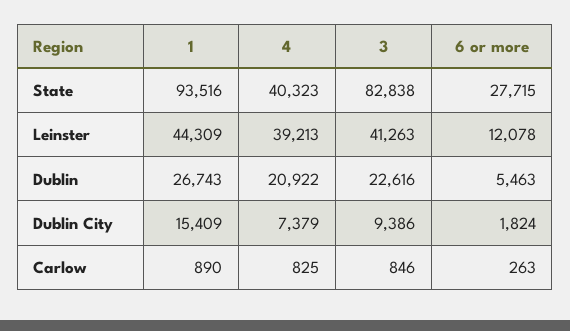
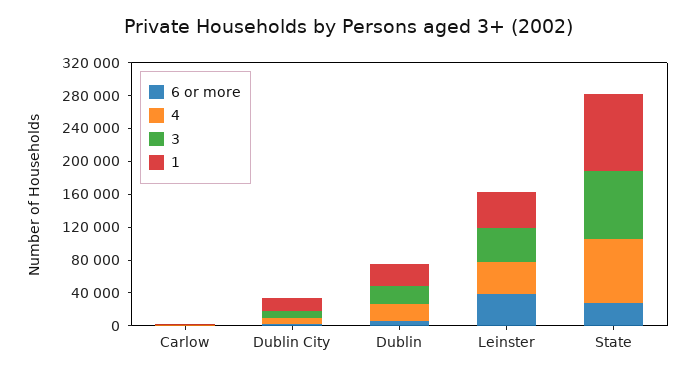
4, State: 40323 -> 80000
6 or more, Leinster: 12078 -> 40000

